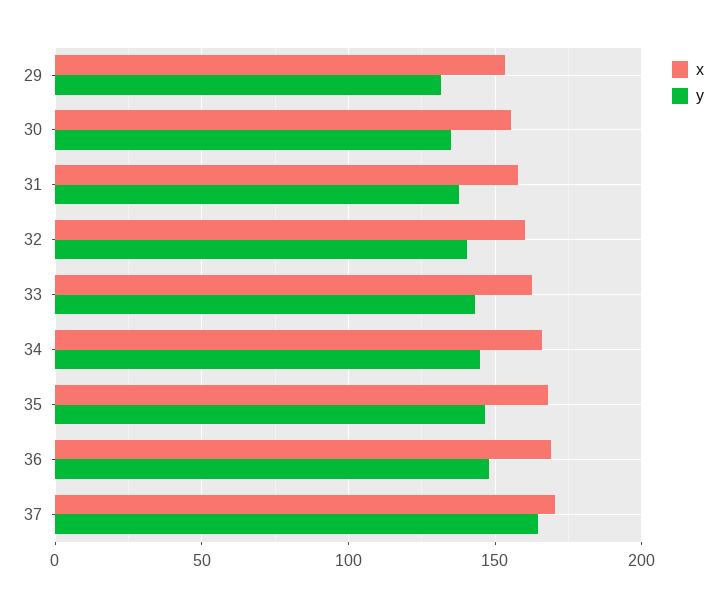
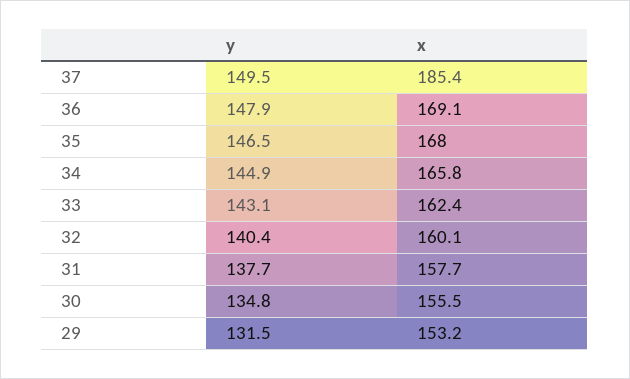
x, 37: 170 -> 185.4
y, 37: 165 -> 149.5

